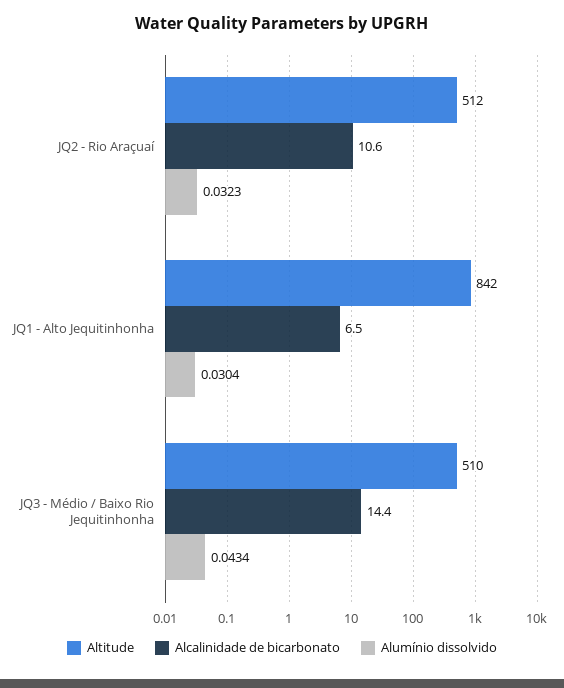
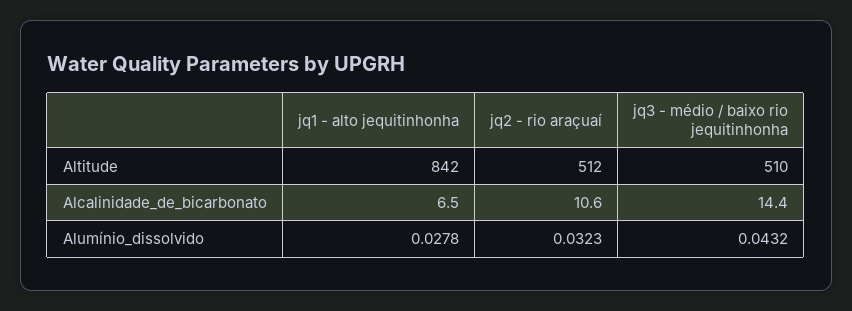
Alumínio dissolvido, JQ1 - Alto Jequitinhonha: 0.0304 -> 0.0278
Alumínio dissolvido, JQ3 - Médio / Baixo Rio Jequitinhonha: 0.0434 -> 0.0432

